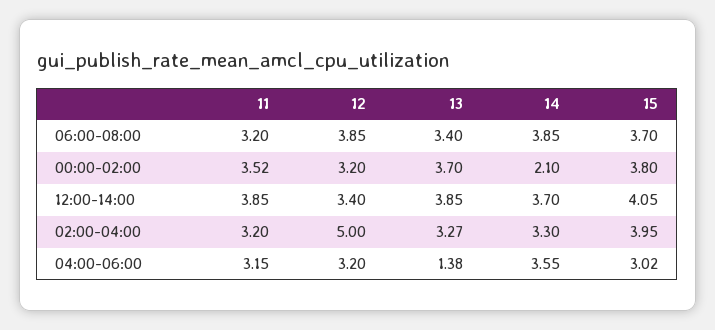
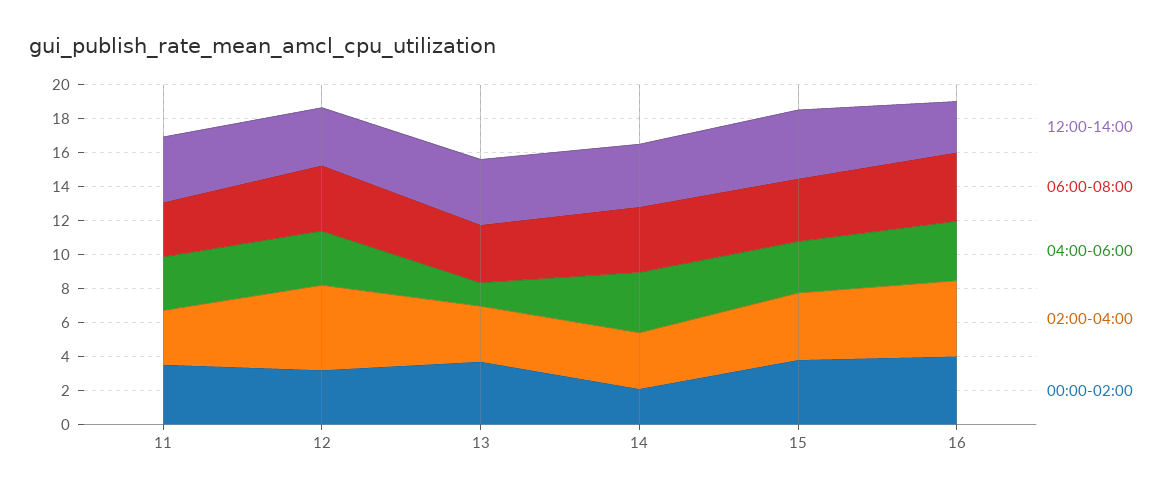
12:00-14:00, 16: none -> 3
06:00-08:00, 16: none -> 4
04:00-06:00, 16: none -> 3.5
02:00-04:00, 16: none -> 4.5
00:00-02:00, 16: none -> 4

